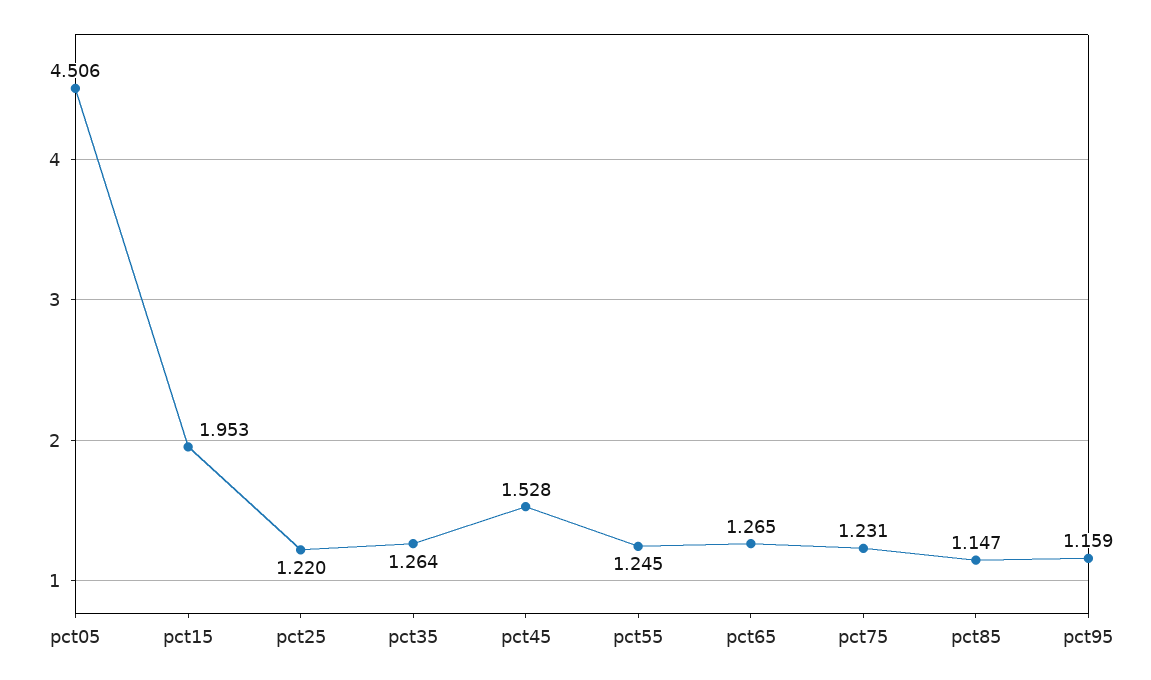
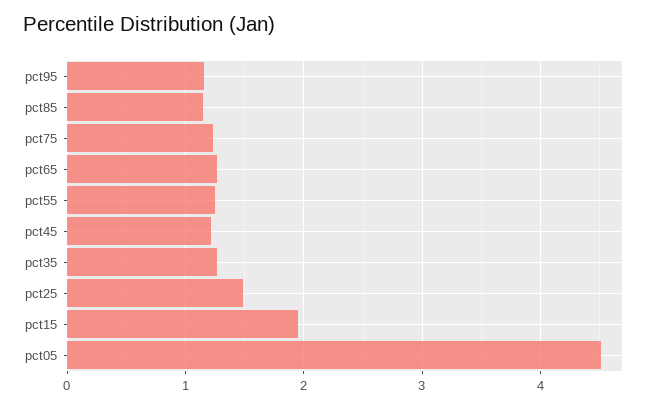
pct25: 1.22 -> 1.5
pct45: 1.528 -> 1.2

